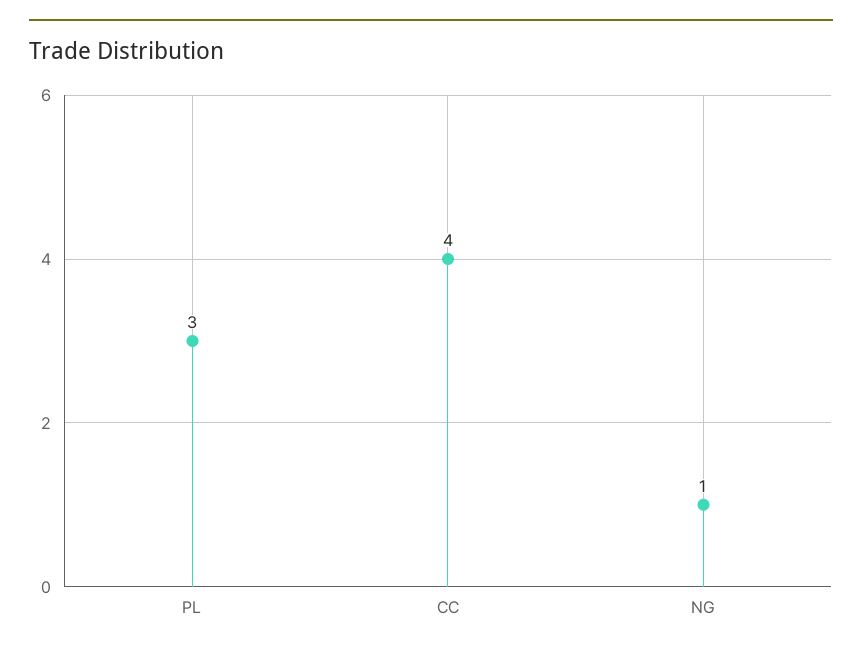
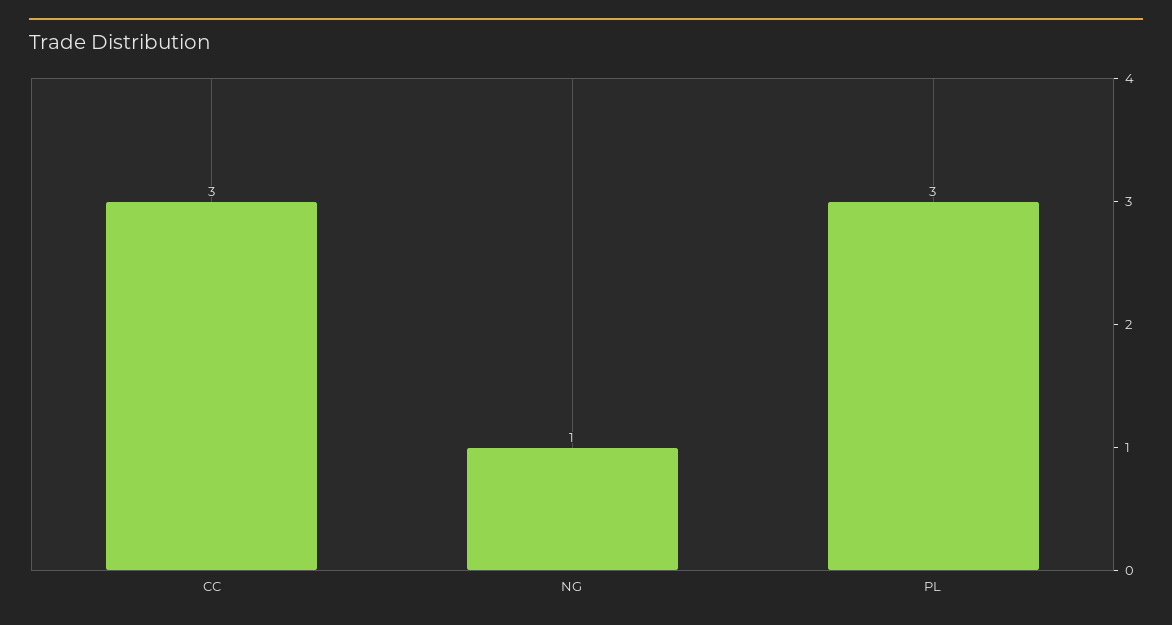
CC: 4 -> 3

